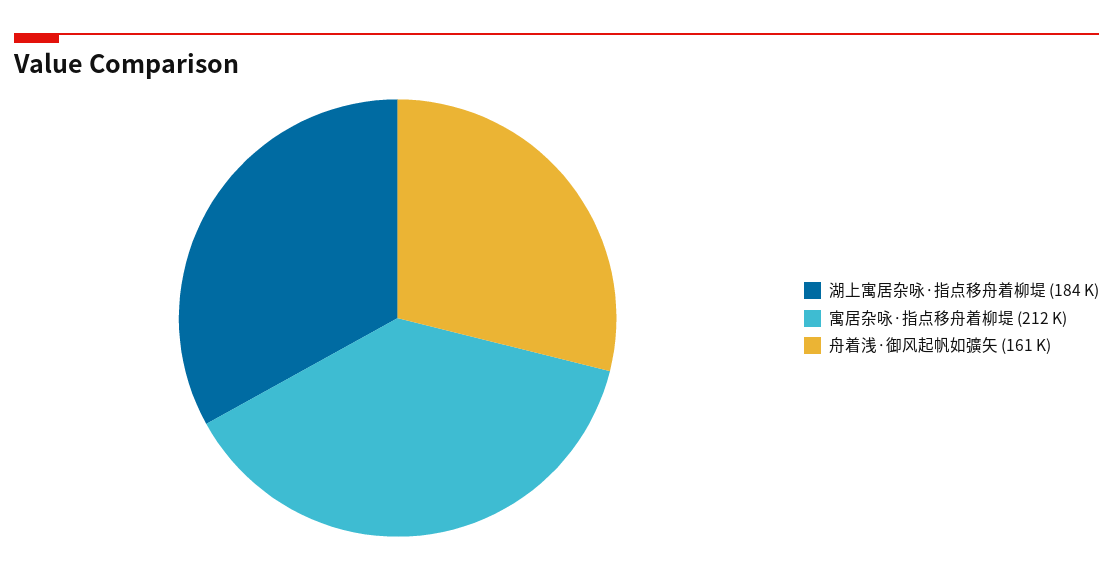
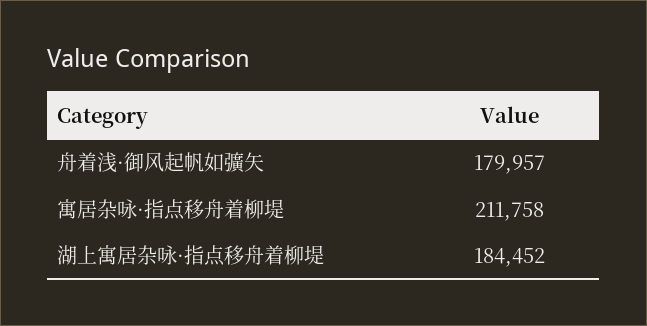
舟着浅·御风起帆如彍矢: 161000 -> 179957

